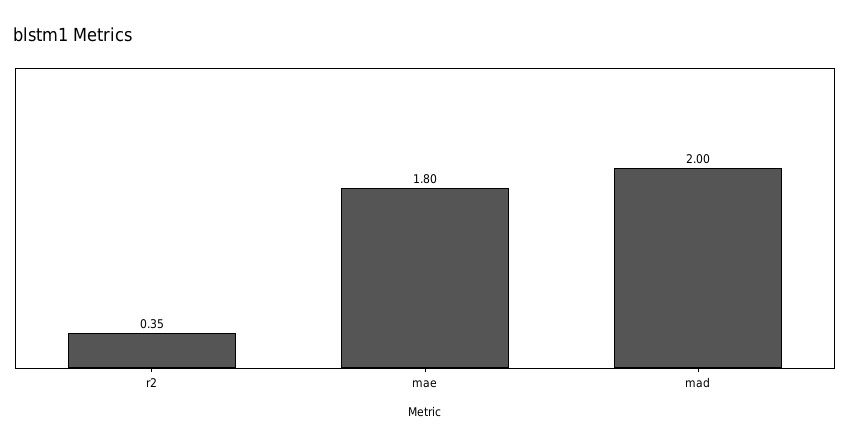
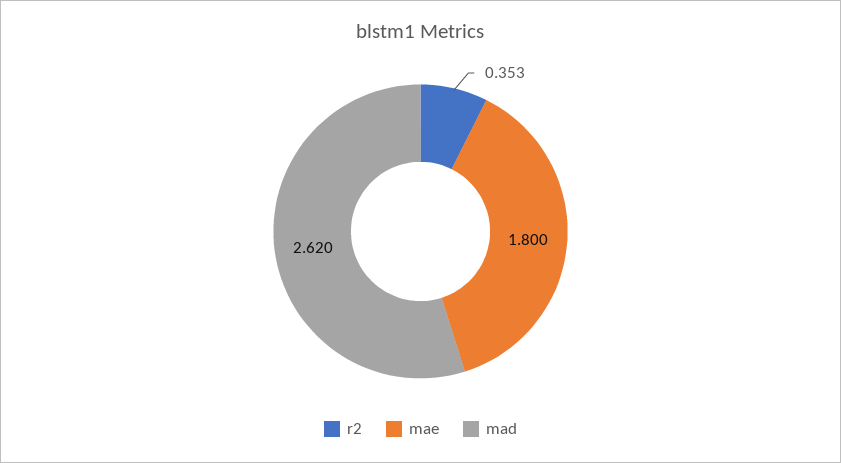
mad: 2 -> 2.62

